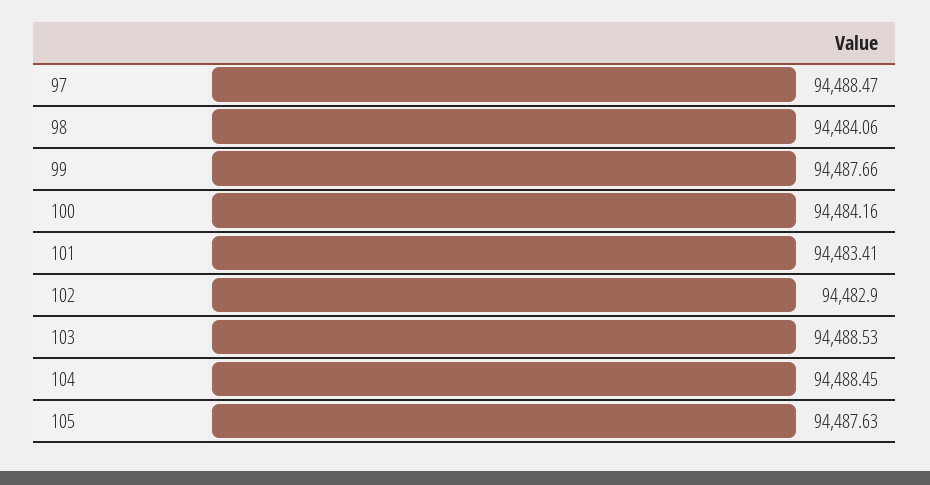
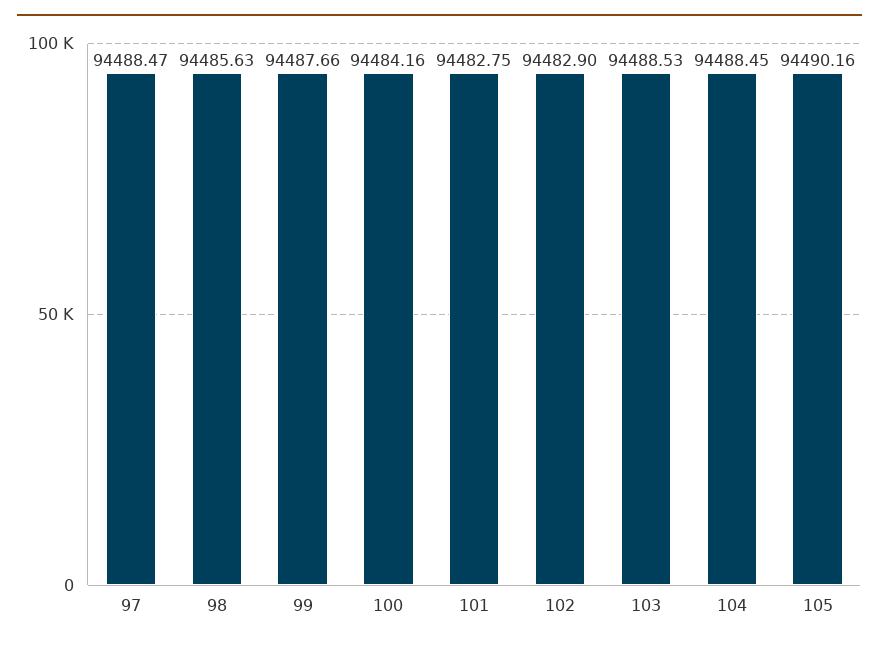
98: 94484.06 -> 94485.63
101: 94483.41 -> 94482.75
105: 94487.63 -> 94490.16

